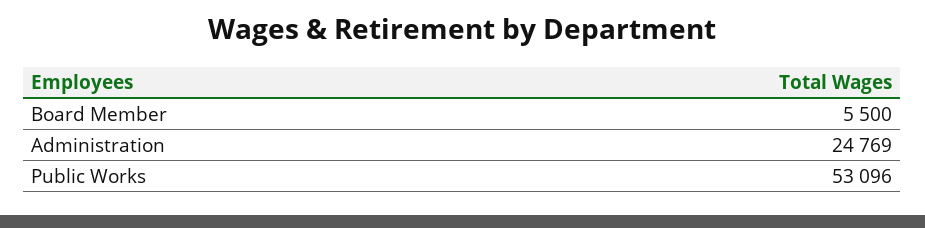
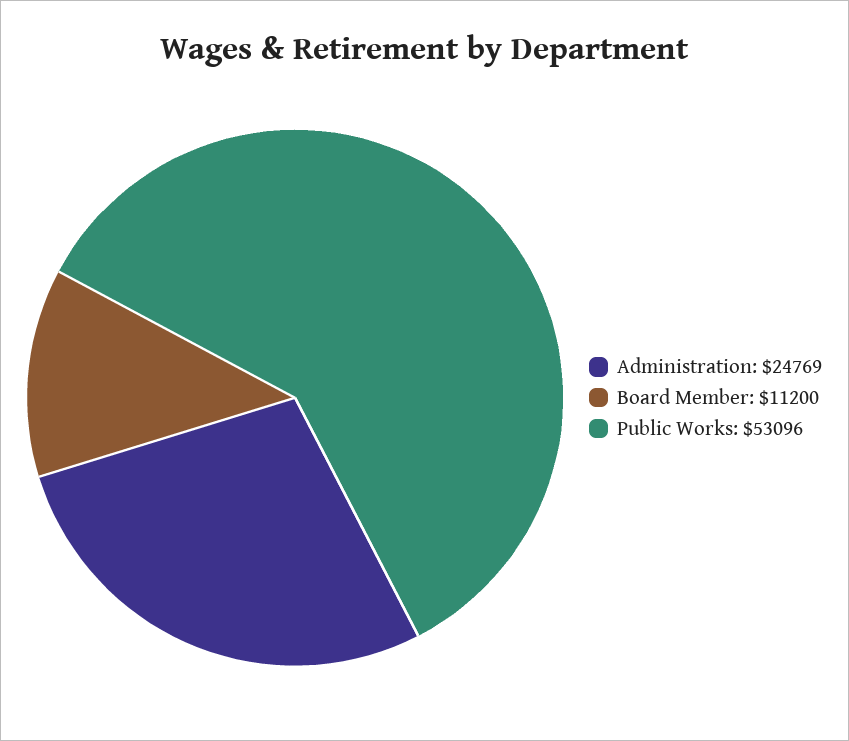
Board Member: 5500 -> 11200

